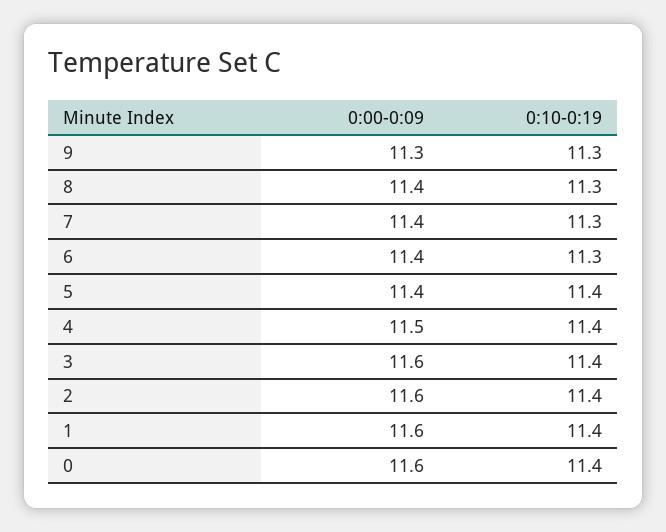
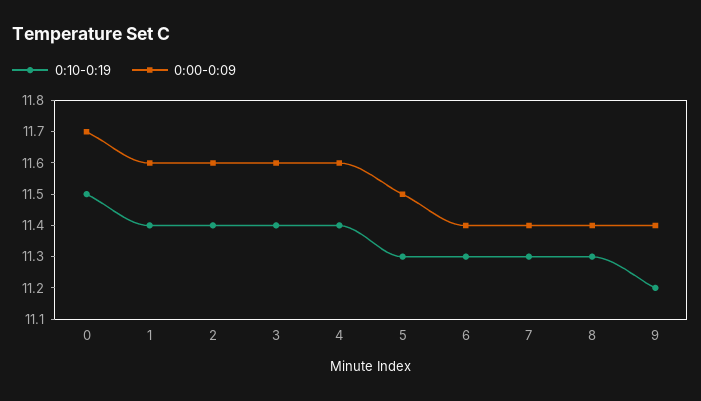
0:00-0:09, 9: 11.3 -> 11.4
0:10-0:19, 9: 11.3 -> 11.2
0:00-0:09, 5: 11.4 -> 11.5
0:10-0:19, 5: 11.4 -> 11.3
0:00-0:09, 4: 11.5 -> 11.6
0:00-0:09, 0: 11.6 -> 11.7
0:10-0:19, 0: 11.4 -> 11.5

